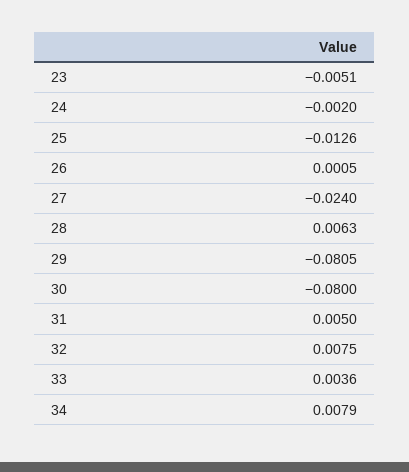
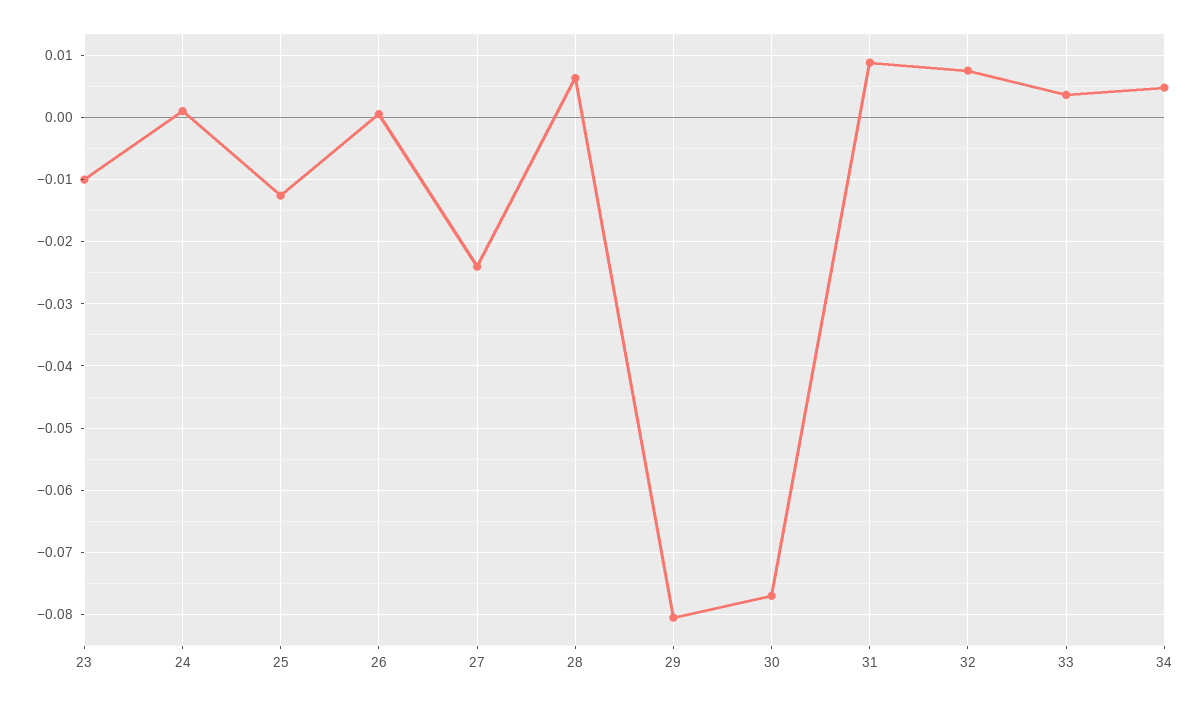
23: -0.0051 -> -0.01
24: -0.002 -> 0.001
30: -0.08 -> -0.077
31: 0.005 -> 0.009
34: 0.0079 -> 0.005

